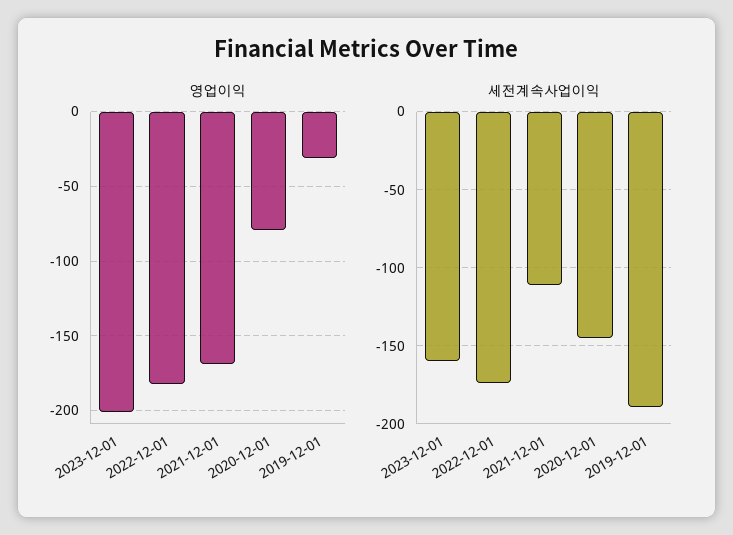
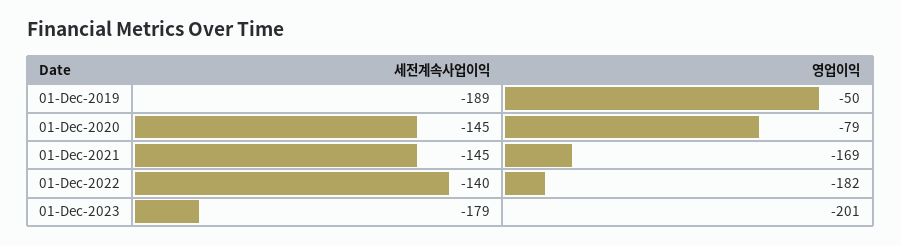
영업이익, 2019-12-01: -30 -> -50
세전계속사업이익, 2023-12-01: -160 -> -179
세전계속사업이익, 2022-12-01: -175 -> -140
세전계속사업이익, 2021-12-01: -110 -> -145

